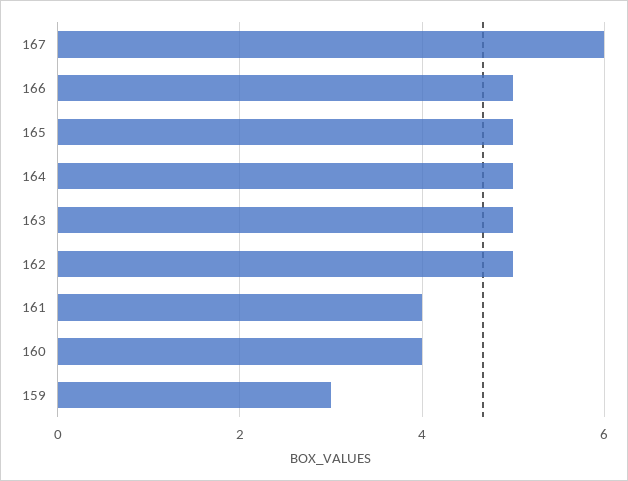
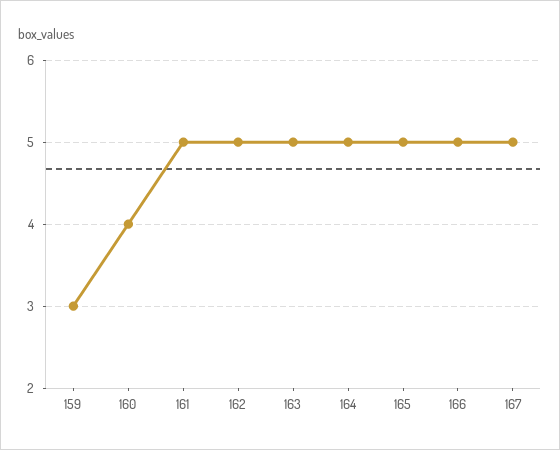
167: 6 -> 5
161: 4 -> 5

